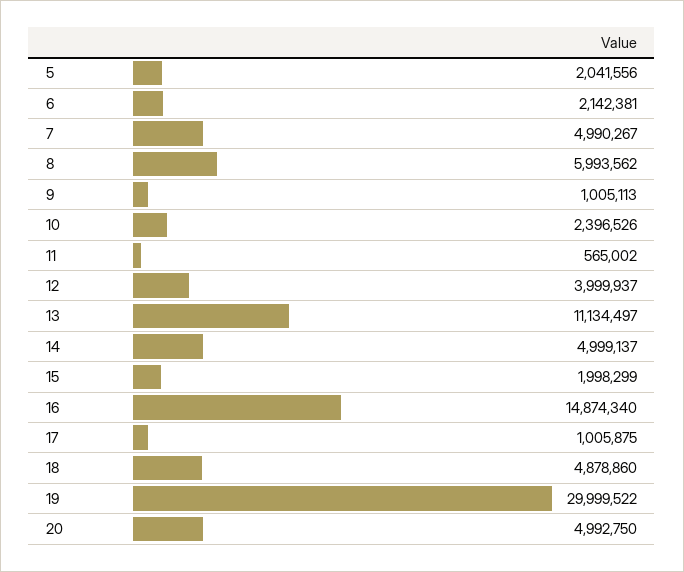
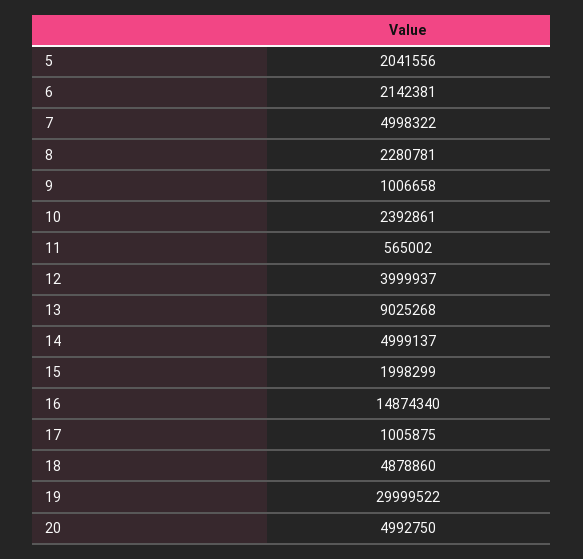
7: 4990267 -> 4998322
8: 5993562 -> 2280781
9: 1005113 -> 1006658
10: 2396526 -> 2392861
13: 11134497 -> 9025268

